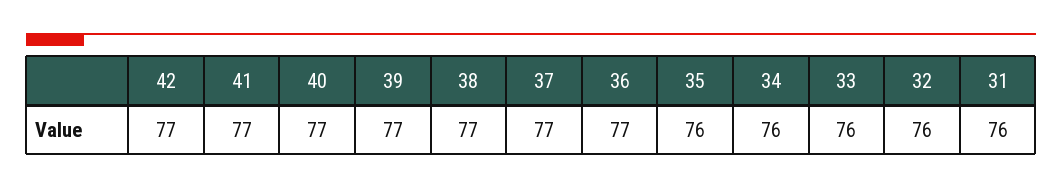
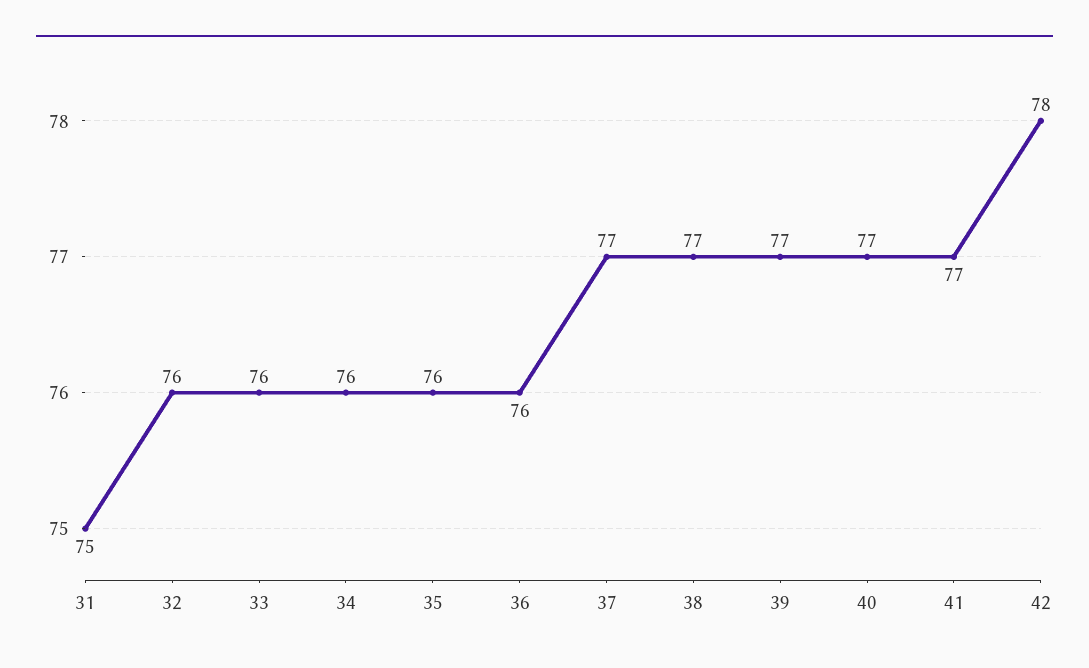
42: 77 -> 78
36: 77 -> 76
31: 76 -> 75

